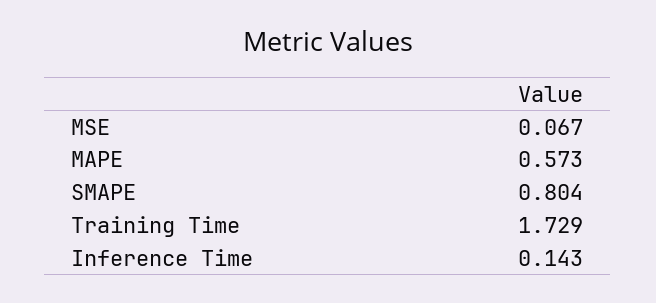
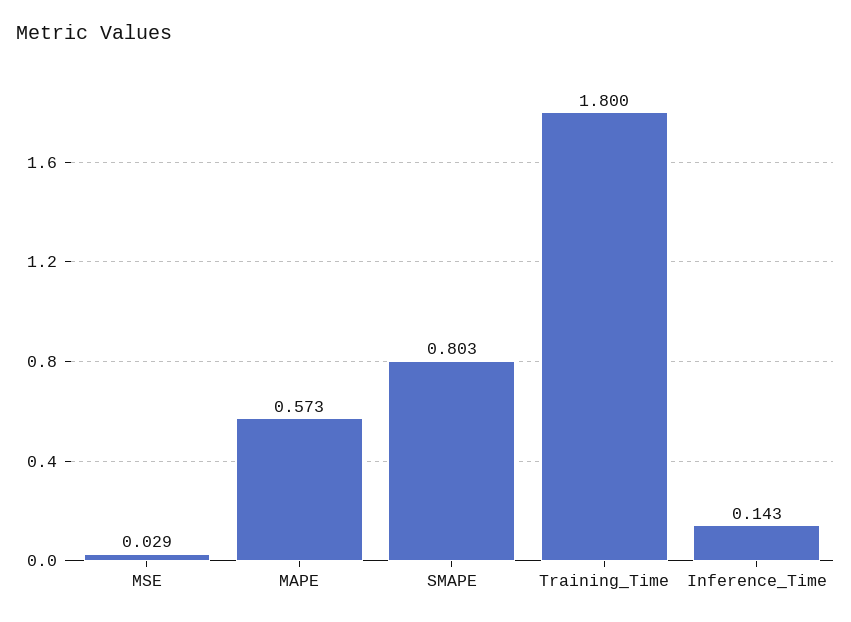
MSE: 0.067 -> 0.029
SMAPE: 0.804 -> 0.803
Training Time: 1.729 -> 1.8

